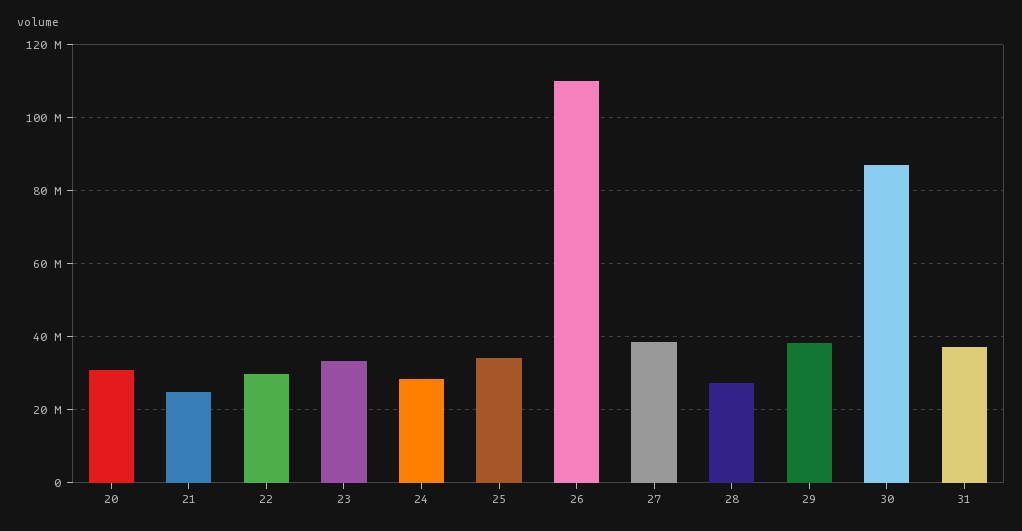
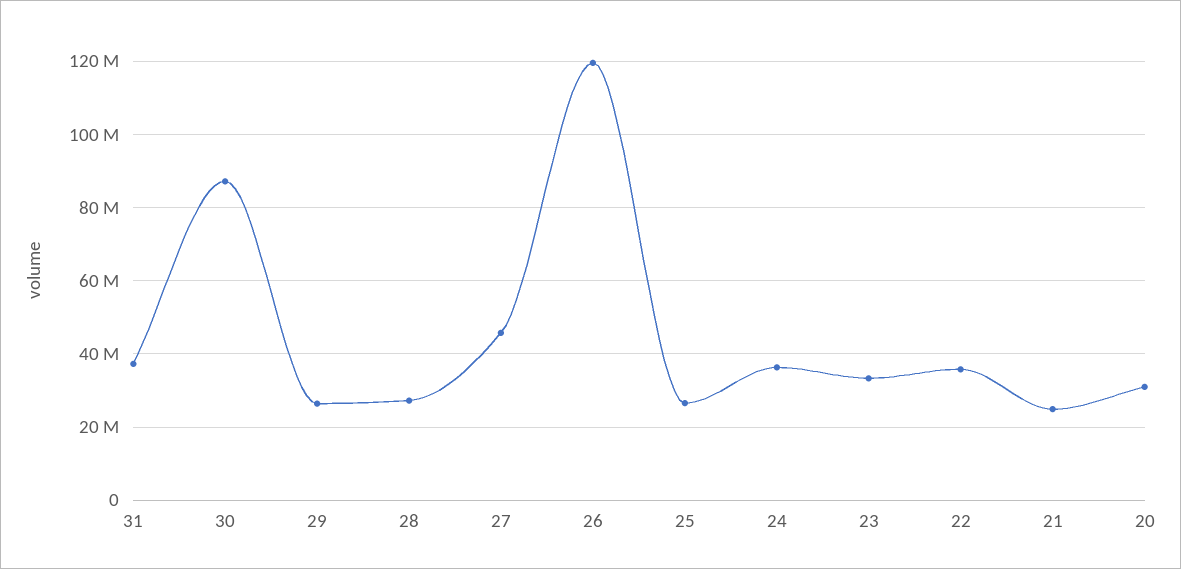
22: 30000000 -> 36000000
24: 28000000 -> 36000000
25: 34000000 -> 26000000
26: 110000000 -> 120000000
27: 38000000 -> 46000000
29: 38000000 -> 26000000

